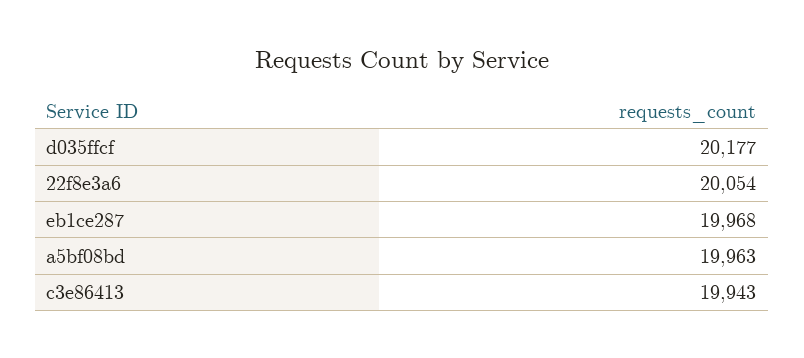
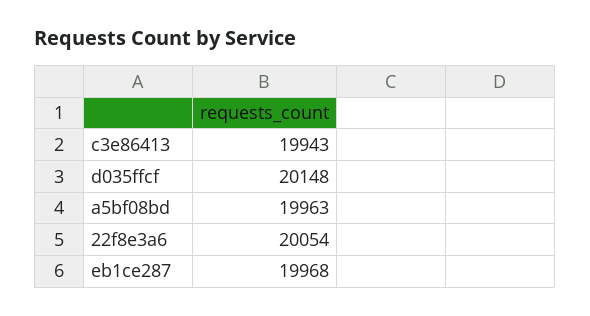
d035ffcf: 20177 -> 20148

